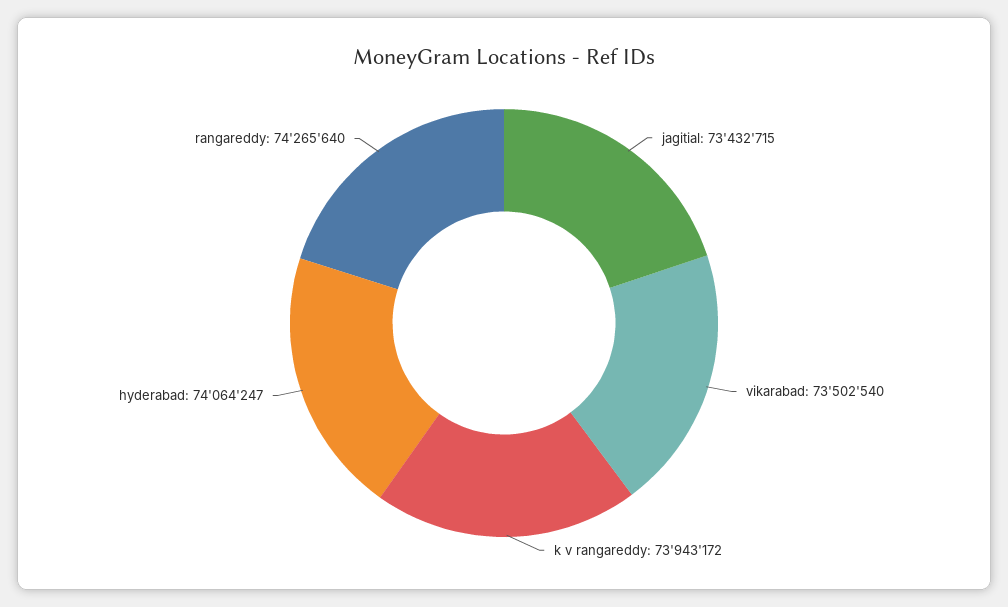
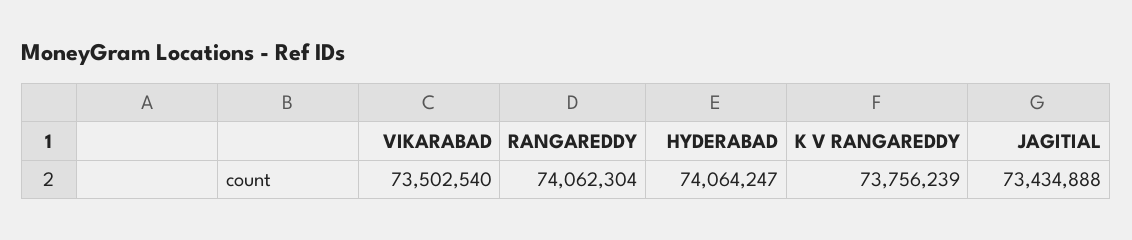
jagitial: 73432715 -> 73434888
k v rangareddy: 73943172 -> 73756239
rangareddy: 74265640 -> 74062304

